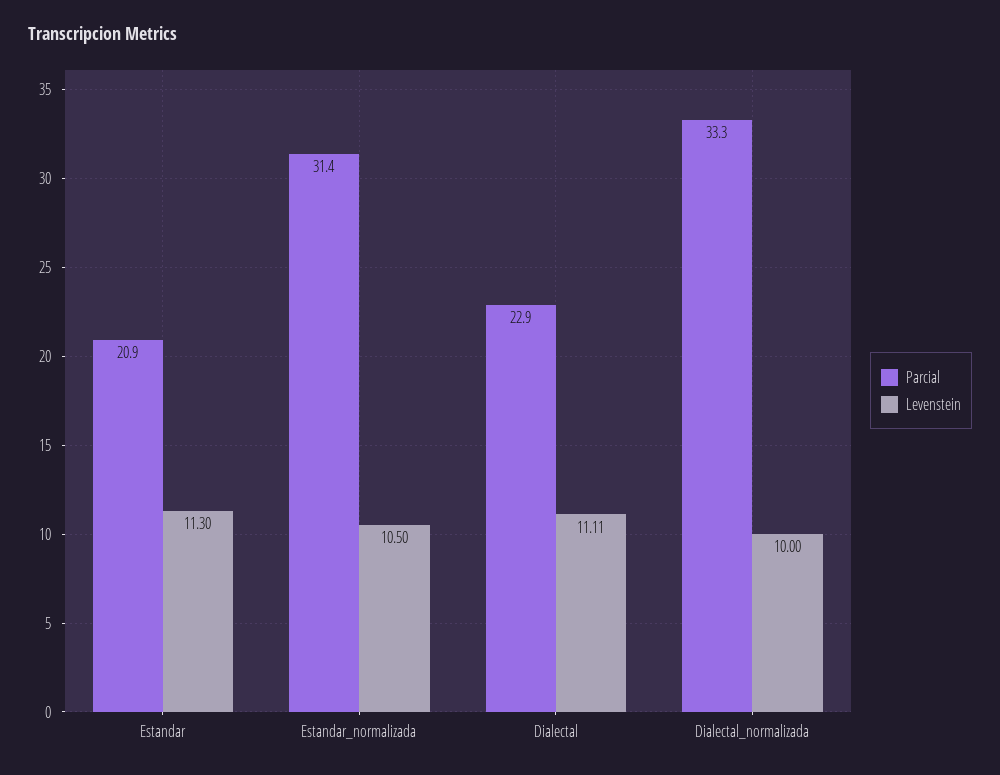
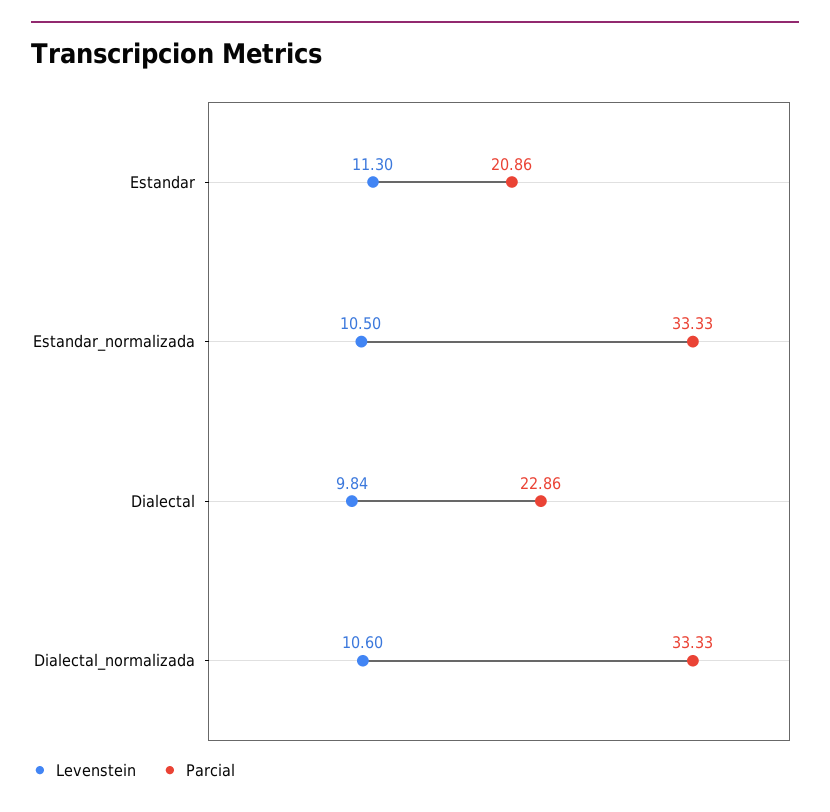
Parcial, Estandar_normalizada: 31.4 -> 33.33
Levenstein, Dialectal: 11.11 -> 9.84
Levenstein, Dialectal_normalizada: 10 -> 10.6

